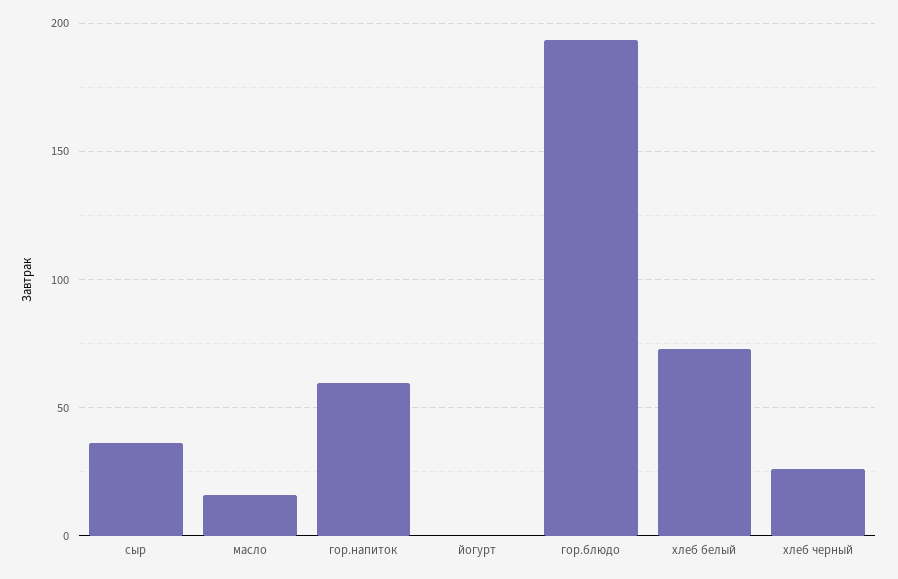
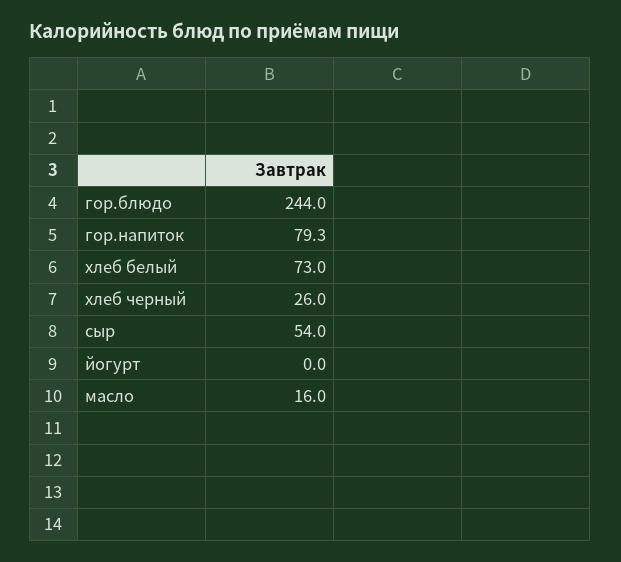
сыр: 35 -> 54
гор.напиток: 60 -> 79.3
гор.блюдо: 195 -> 244

